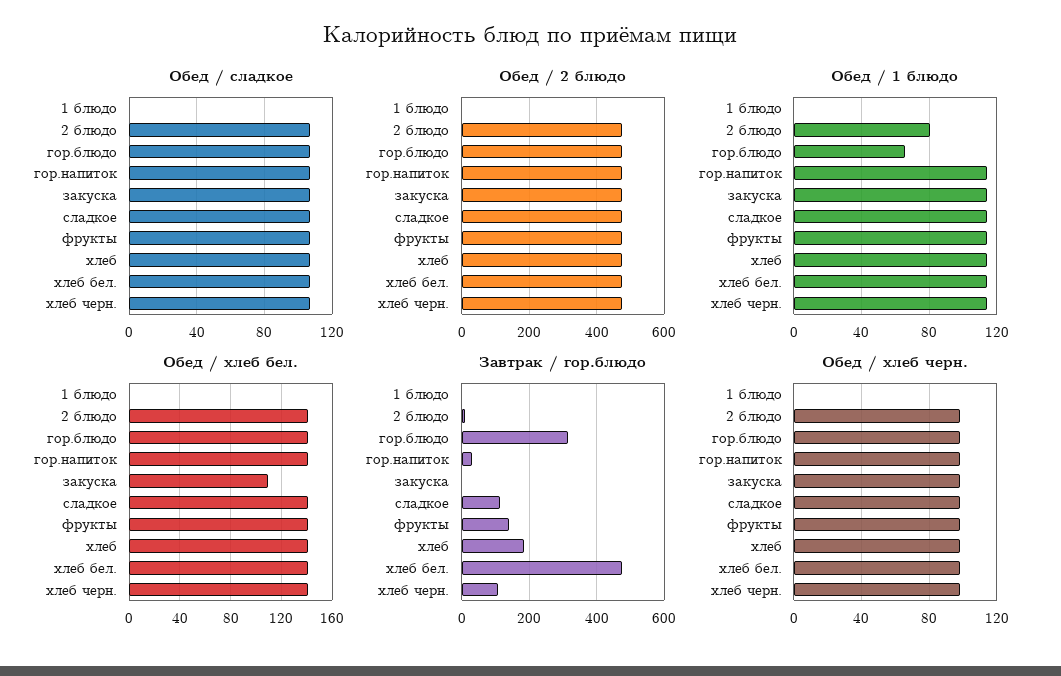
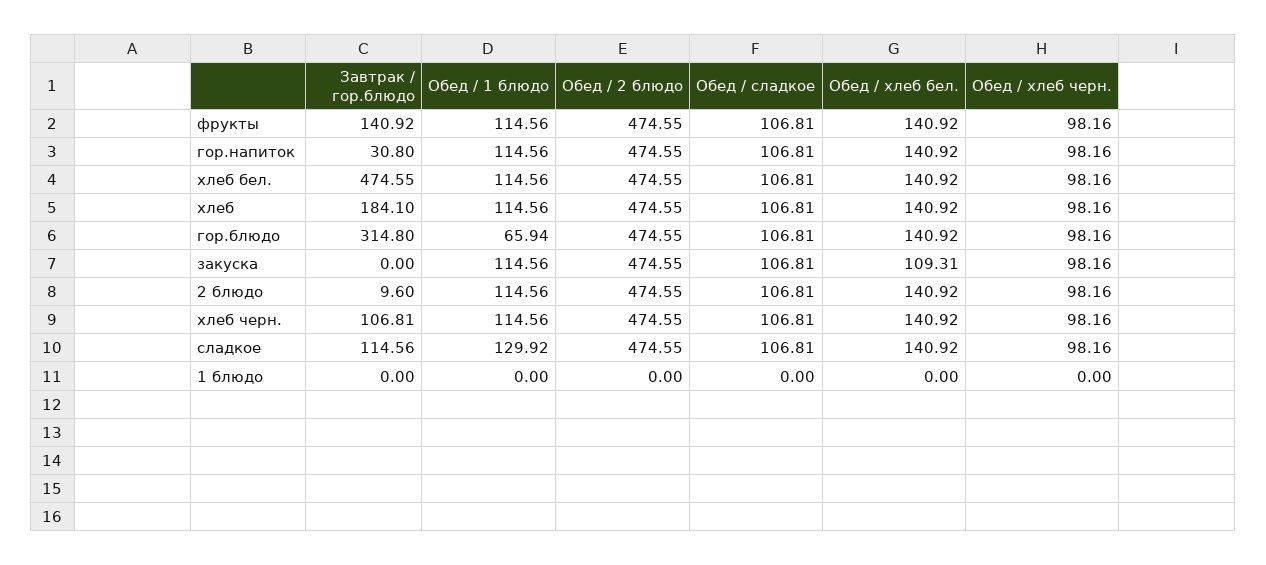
Обед / 1 блюдо, 2 блюдо: 80 -> 114.56
Обед / 1 блюдо, сладкое: 115 -> 129.92

